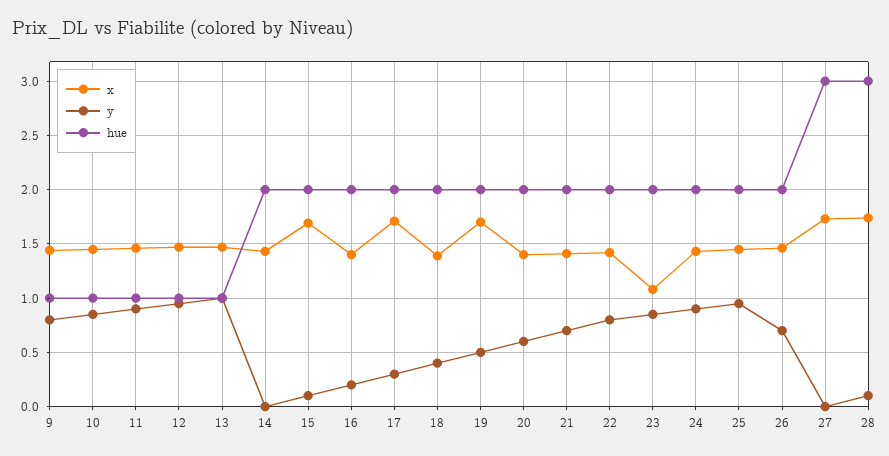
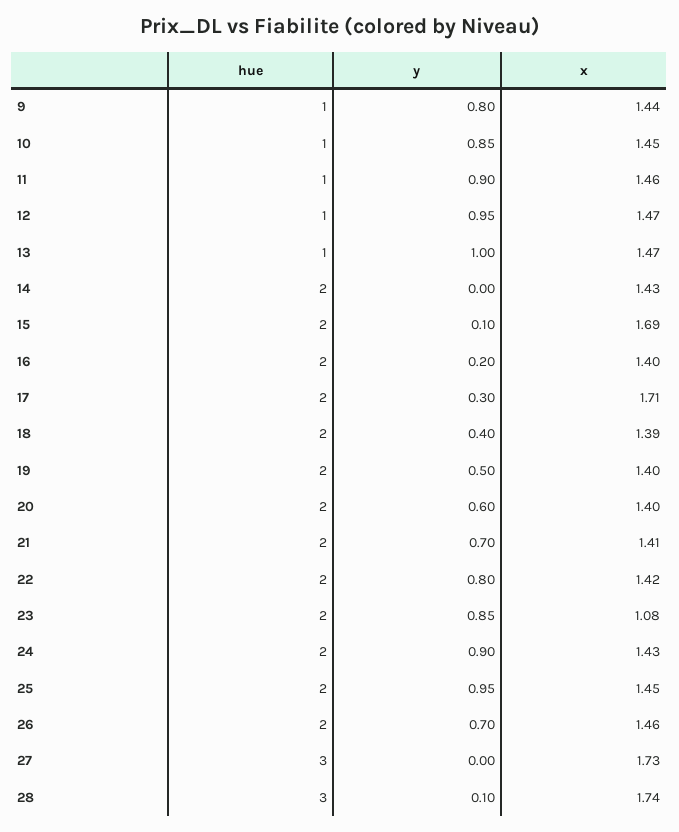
x, 19: 1.7 -> 1.4

